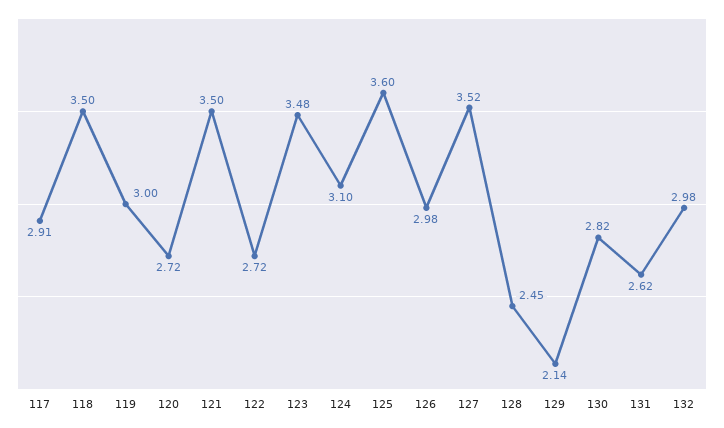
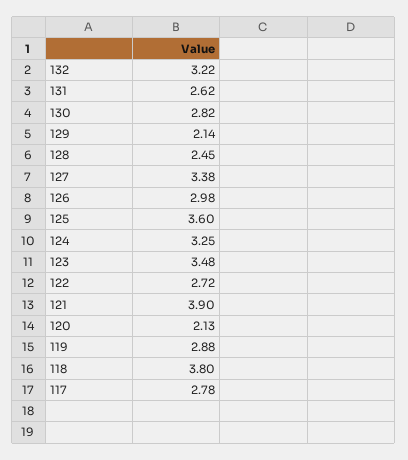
117: 2.91 -> 2.78
118: 3.5 -> 3.8
119: 3 -> 2.88
120: 2.72 -> 2.13
121: 3.5 -> 3.9
124: 3.1 -> 3.25
127: 3.52 -> 3.38
132: 2.98 -> 3.22

